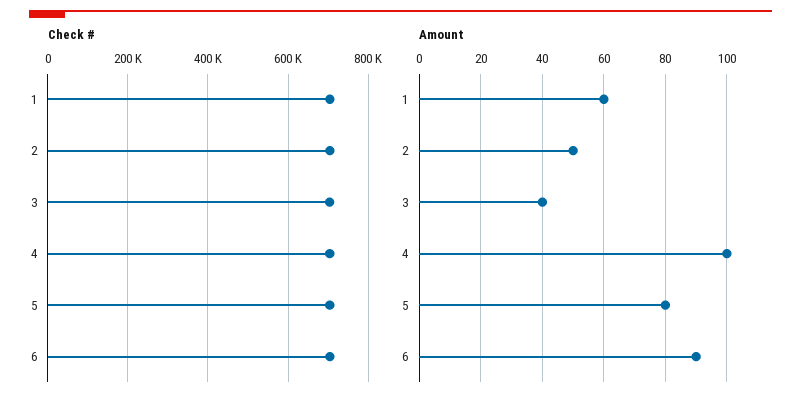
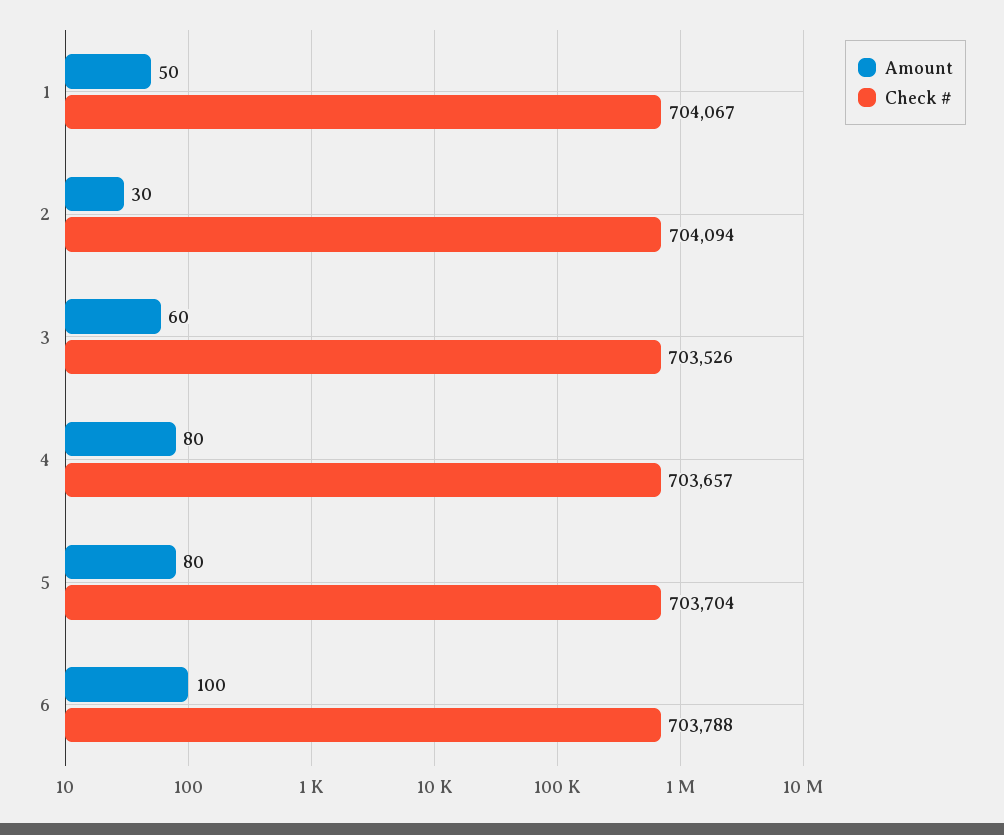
Amount, 1: 60 -> 50
Amount, 2: 50 -> 30
Amount, 3: 40 -> 60
Amount, 4: 100 -> 80
Amount, 6: 90 -> 100

